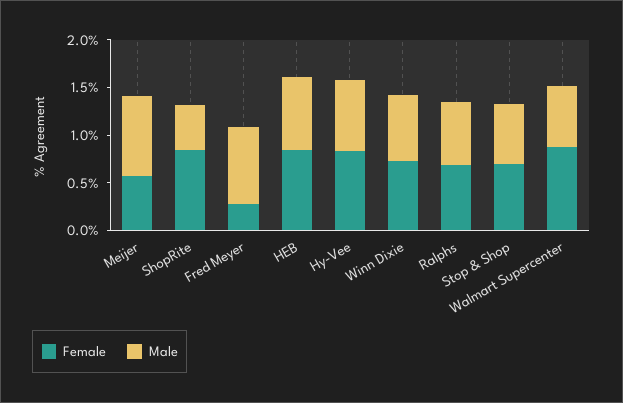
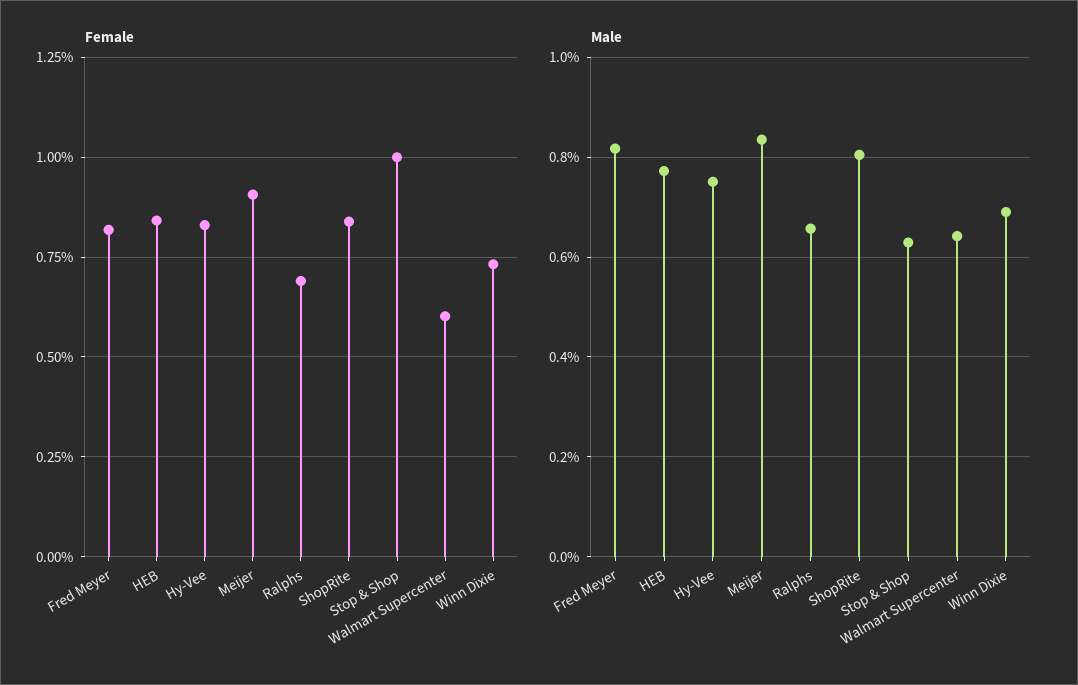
Female, Meijer: 0.6 -> 0.9
Male, ShopRite: 0.5 -> 0.8
Female, Fred Meyer: 0.3 -> 0.825
Female, Stop & Shop: 0.7 -> 1
Female, Walmart Supercenter: 0.9 -> 0.6

